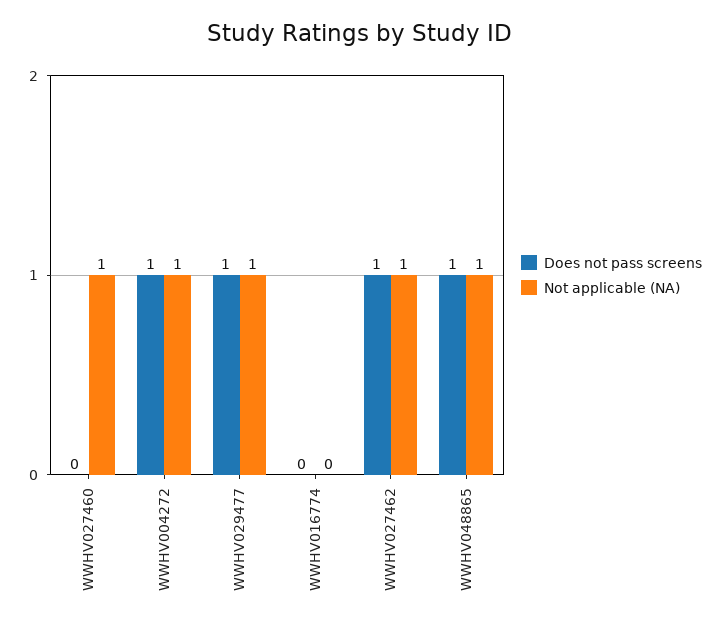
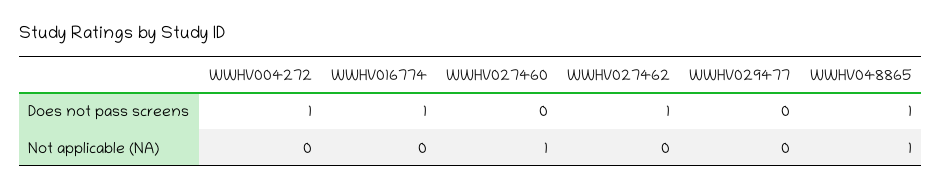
Not applicable (NA), WWHV004272: 1 -> 0
Does not pass screens, WWHV029477: 1 -> 0
Not applicable (NA), WWHV029477: 1 -> 0
Does not pass screens, WWHV016774: 0 -> 1
Not applicable (NA), WWHV027462: 1 -> 0

